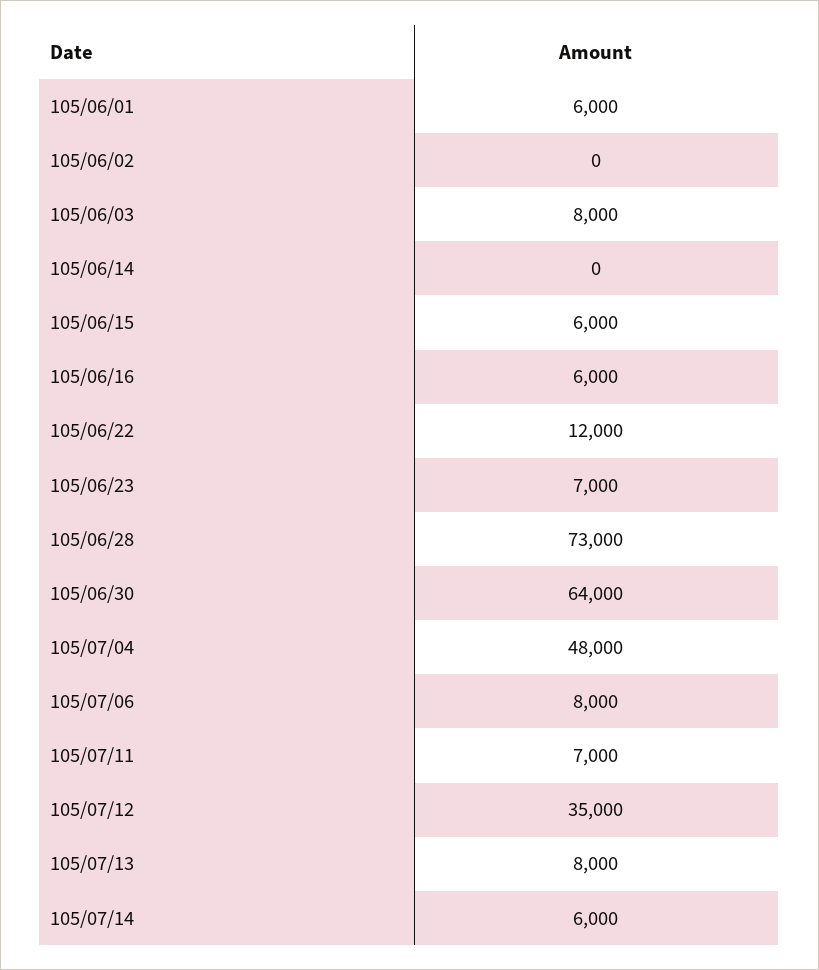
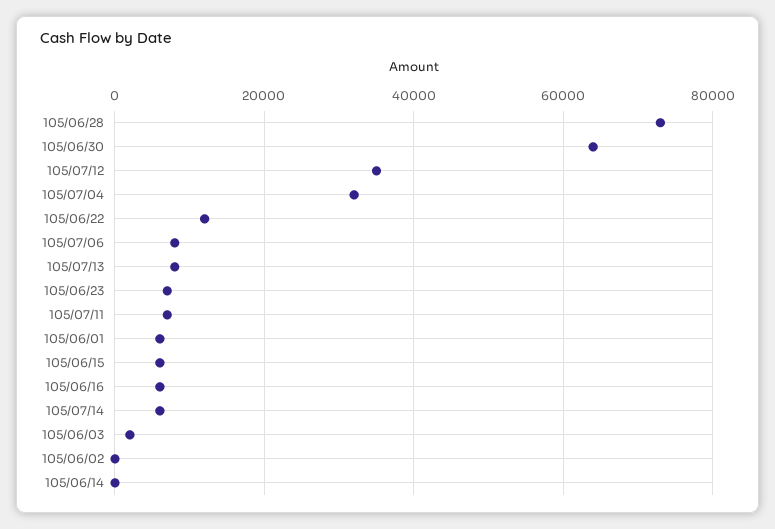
105/06/03: 8000 -> 2000
105/07/04: 48000 -> 32000

